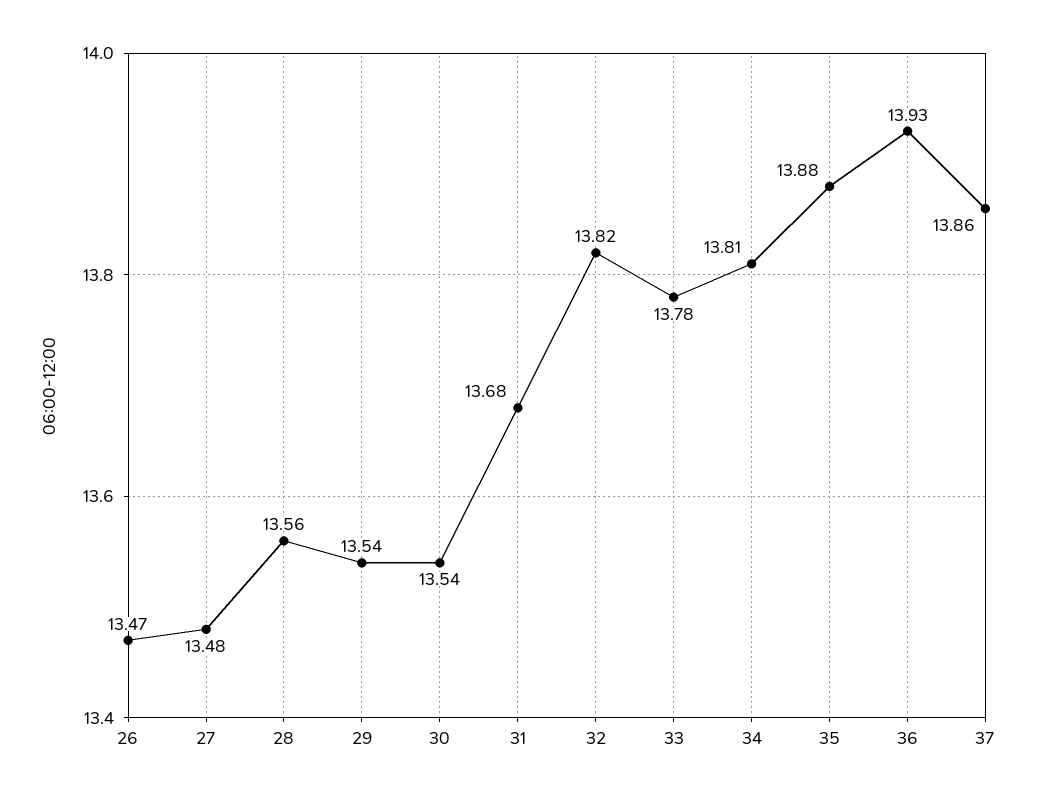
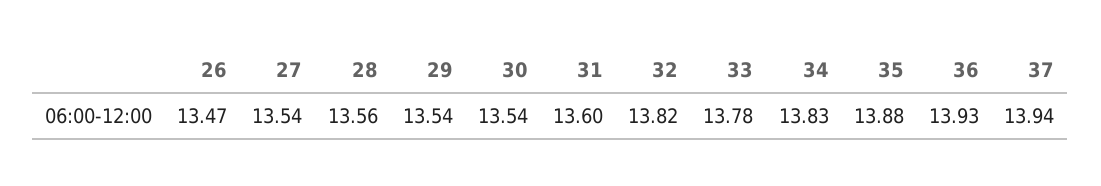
27: 13.48 -> 13.54
31: 13.68 -> 13.6
34: 13.81 -> 13.83
37: 13.86 -> 13.94

